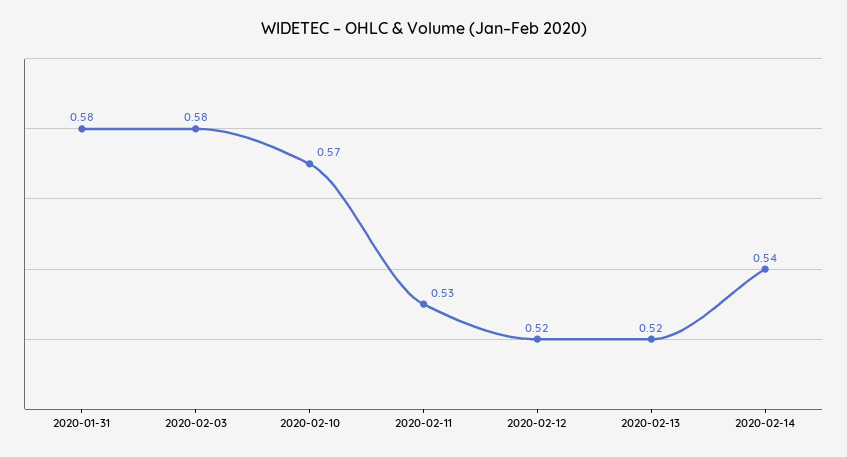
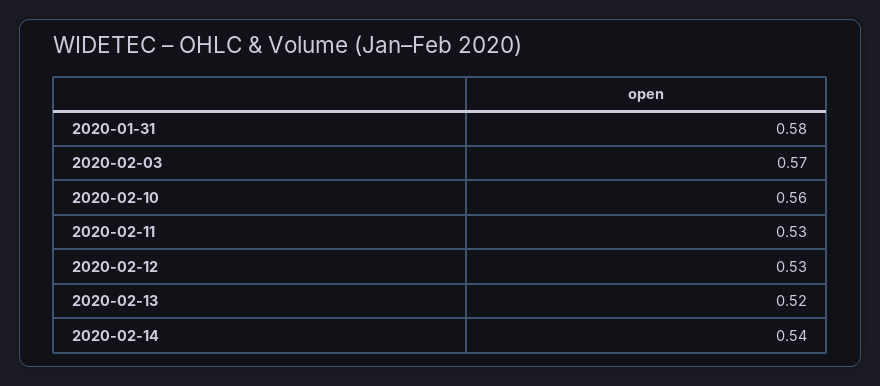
2020-02-03: 0.58 -> 0.57
2020-02-10: 0.57 -> 0.56
2020-02-12: 0.52 -> 0.53

